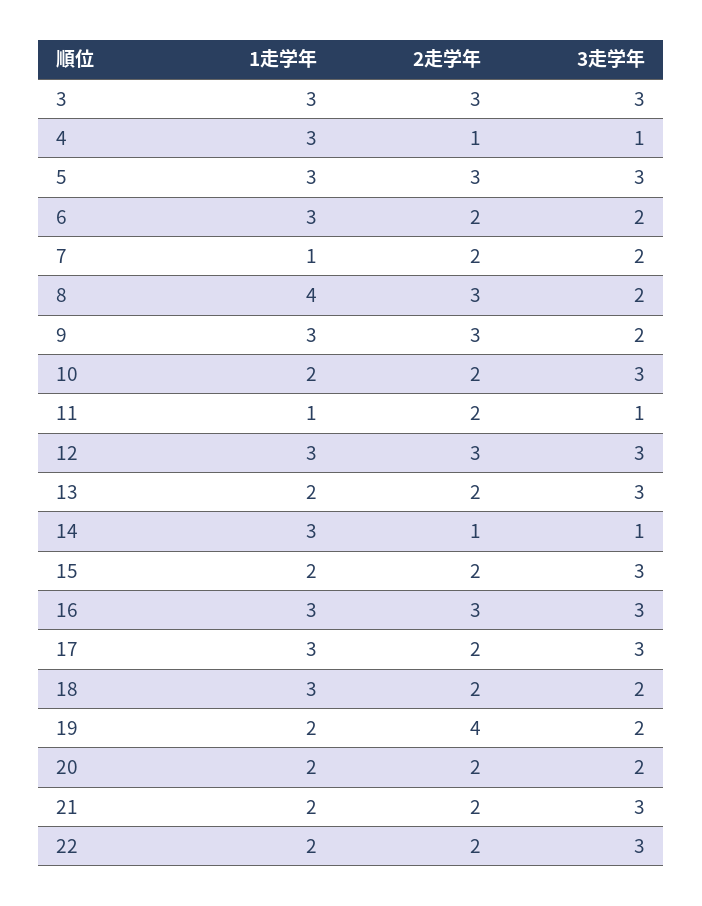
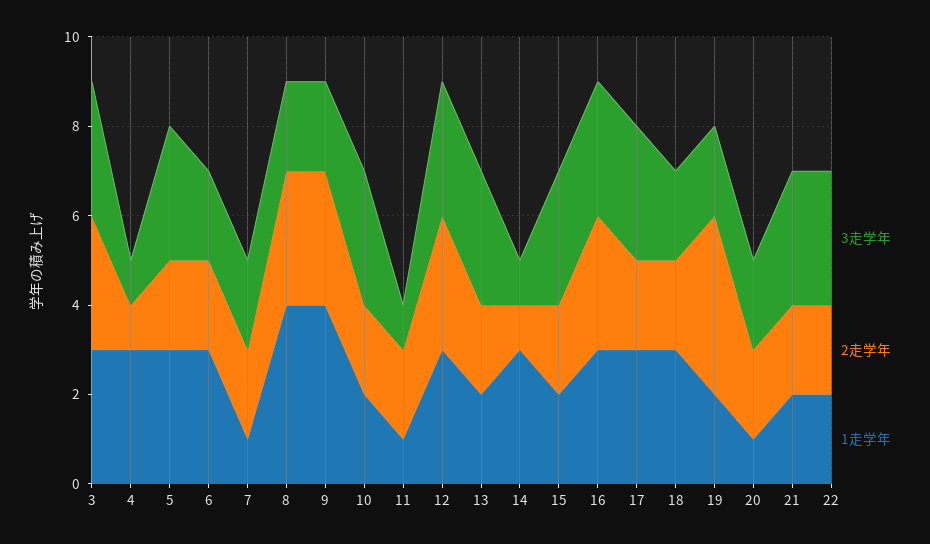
2走学年, 5: 3 -> 2
1走学年, 9: 3 -> 4
1走学年, 20: 2 -> 1

